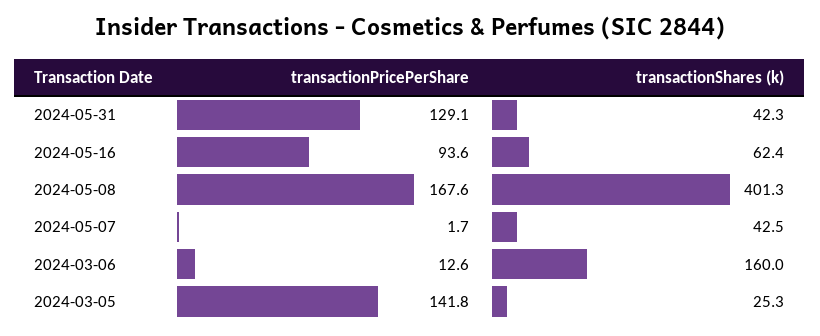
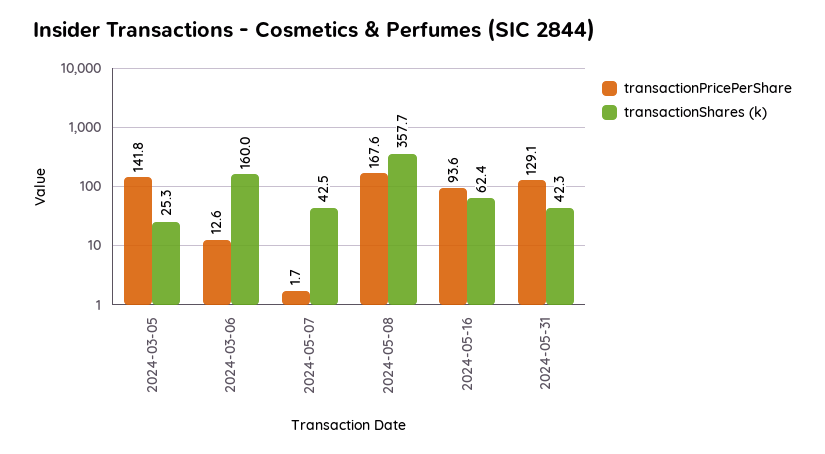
transactionShares (k), 2024-05-08: 401.3 -> 357.7

